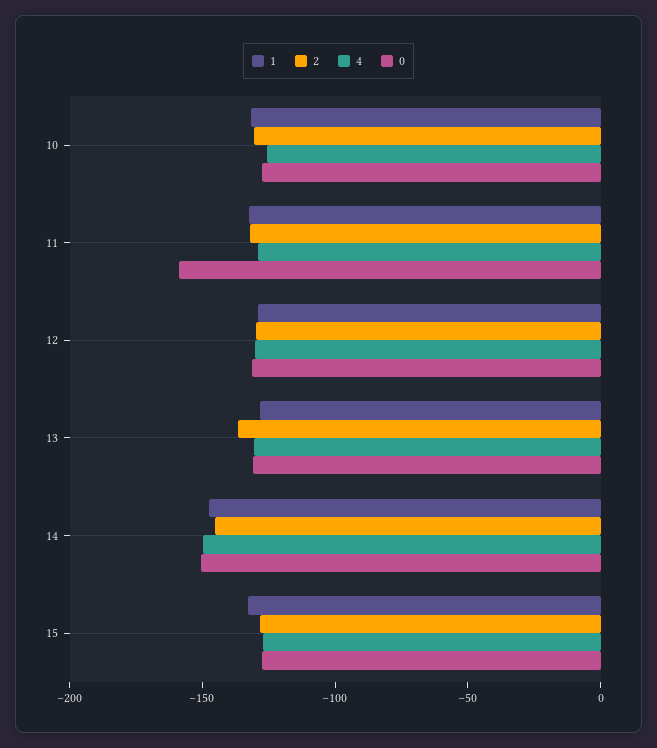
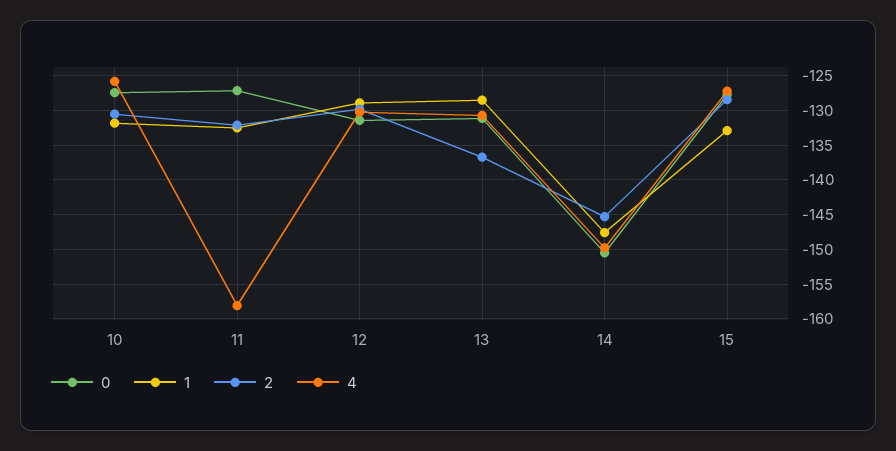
4, 11: -130 -> -158
0, 11: -160 -> -127

